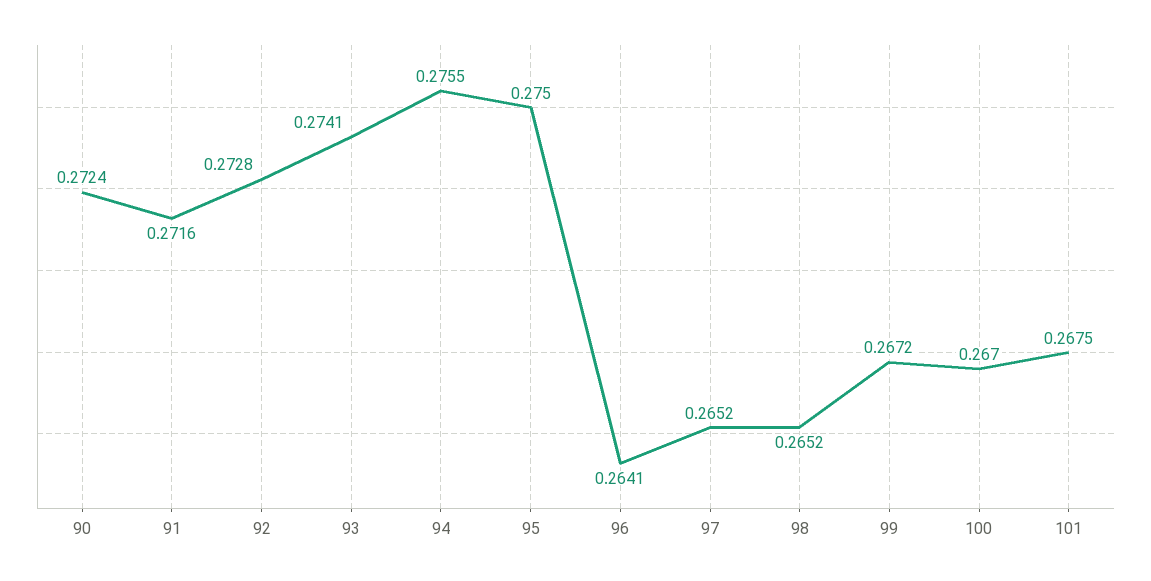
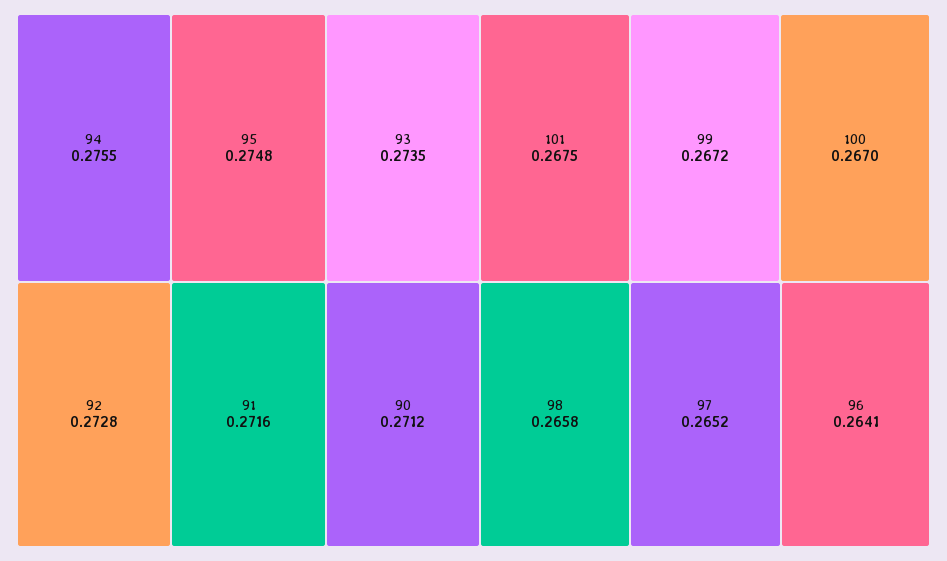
90: 0.2724 -> 0.2712
93: 0.2741 -> 0.2735
95: 0.275 -> 0.2748
98: 0.2652 -> 0.2658

